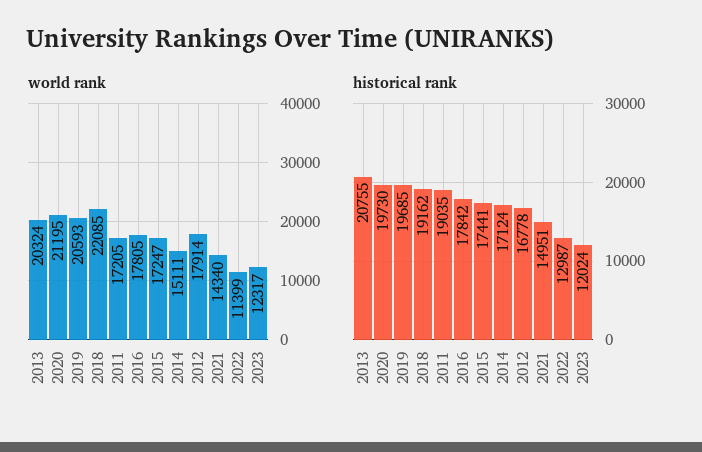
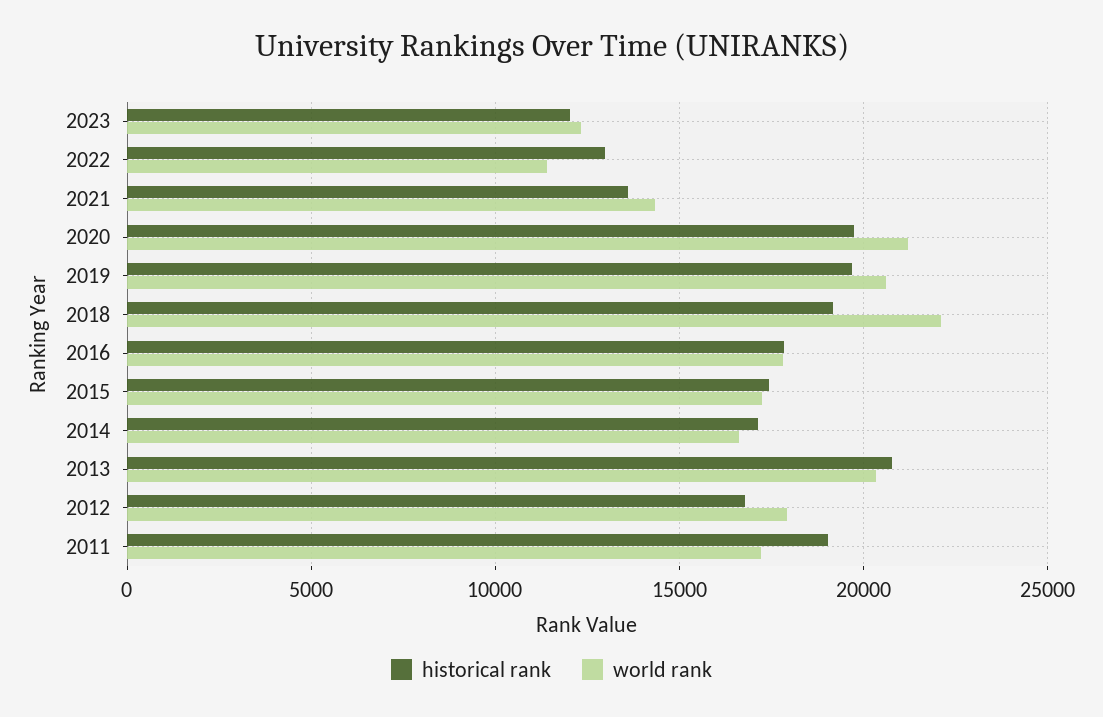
world rank, 2014: 15111 -> 16500
historical rank, 2021: 14951 -> 13500

